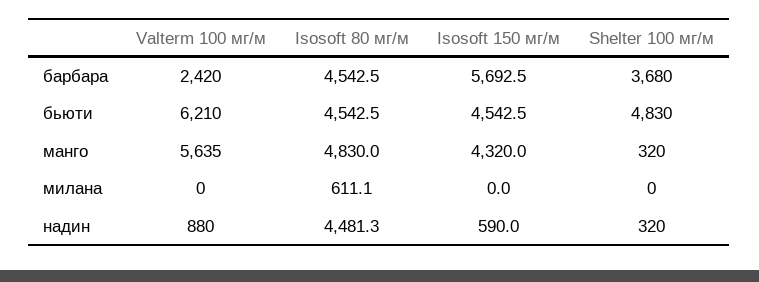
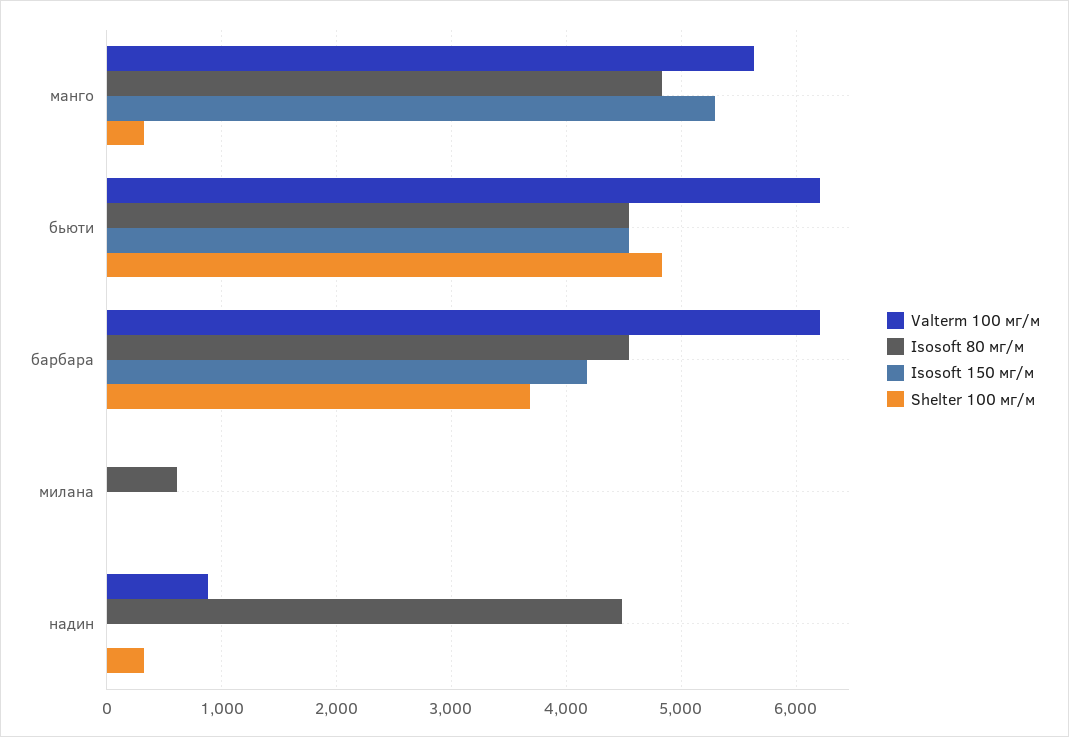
Valterm 100 мг/м, барбара: 2420 -> 6200
Isosoft 150 мг/м, барбара: 5692.5 -> 4200
Isosoft 150 мг/м, манго: 4320 -> 5300
Isosoft 150 мг/м, надин: 590 -> 0

